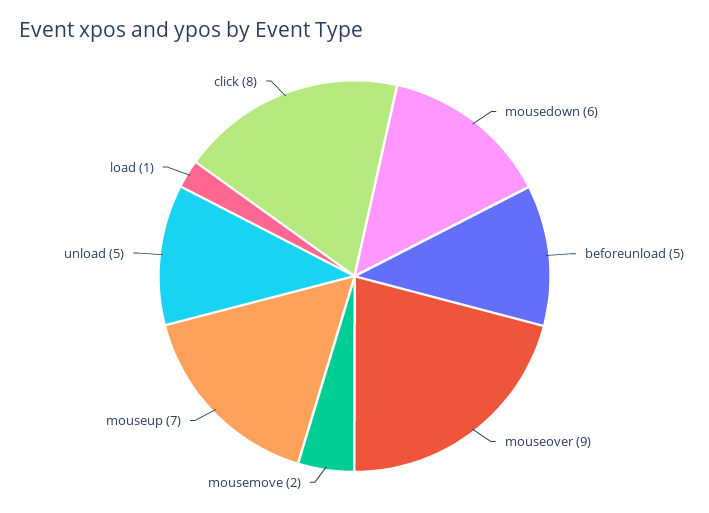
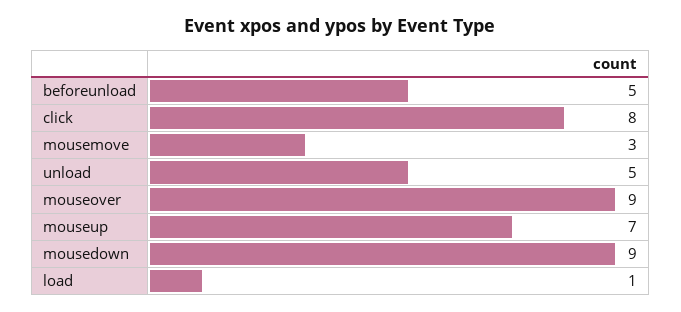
mousedown: 6 -> 9
mousemove: 2 -> 3

